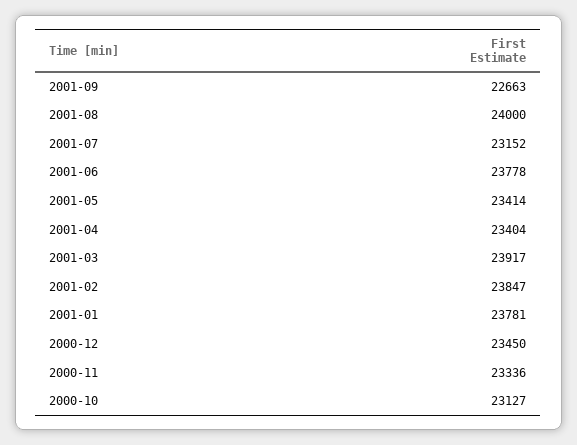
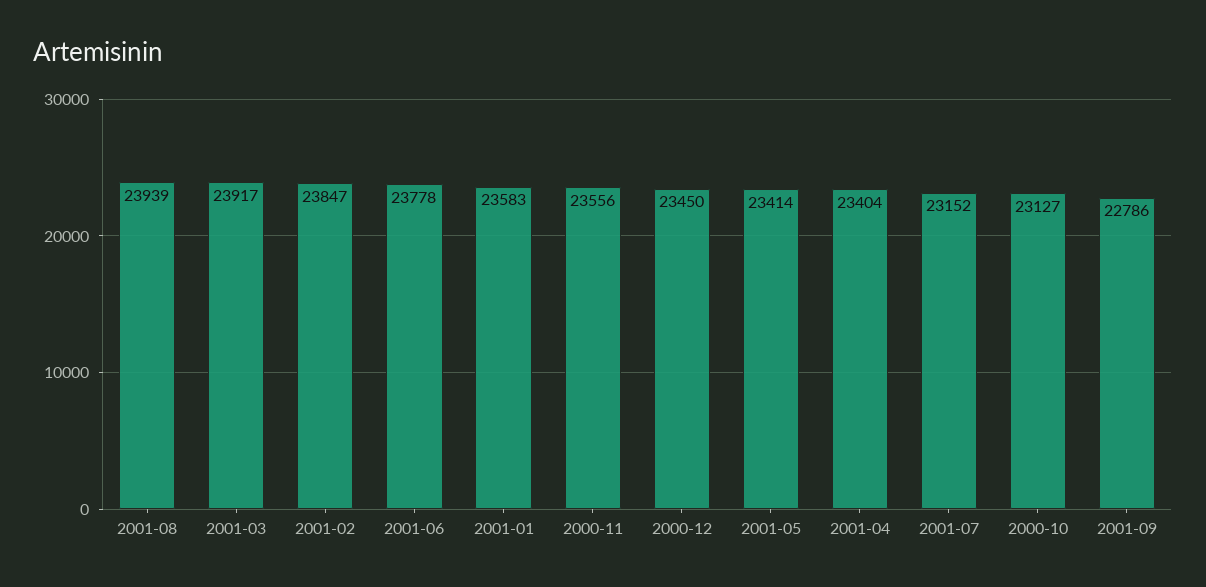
2001-09: 22663 -> 22786
2001-08: 24000 -> 23939
2001-01: 23781 -> 23583
2000-11: 23336 -> 23556

